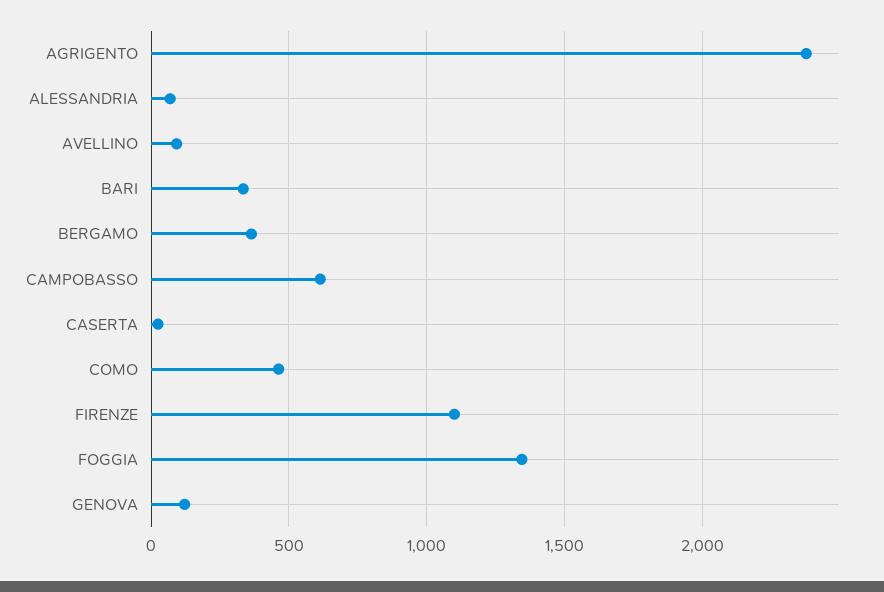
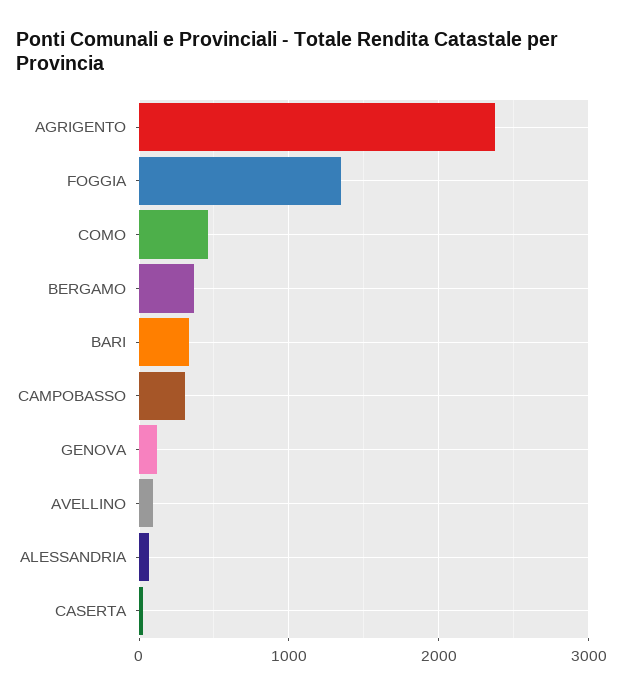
CAMPOBASSO: 600 -> 300
FIRENZE: 1100 -> none

